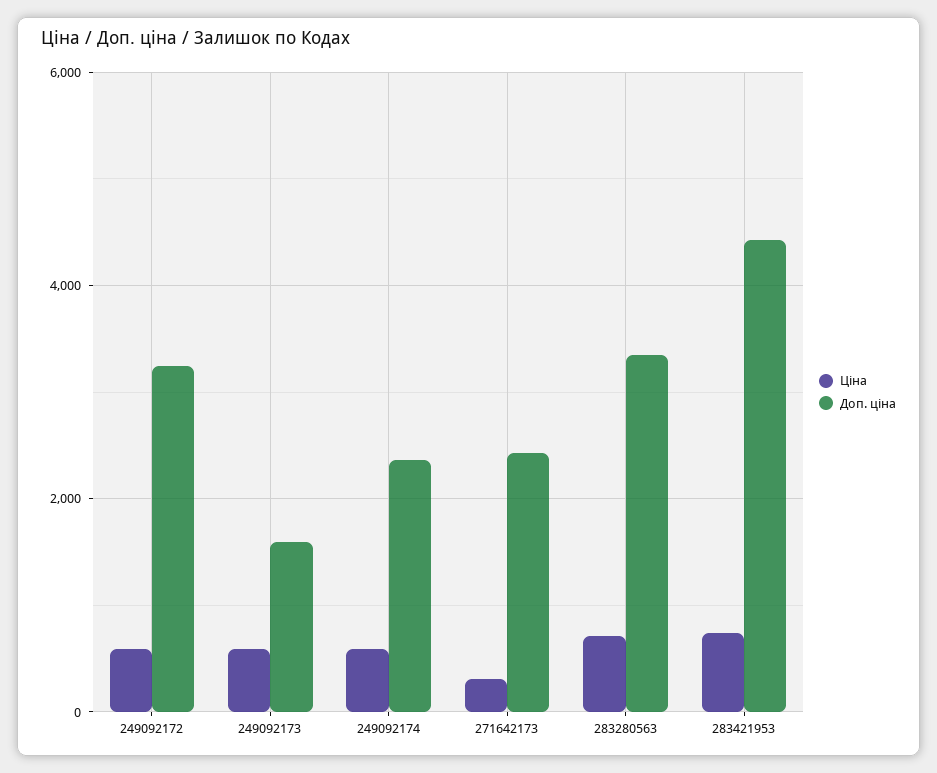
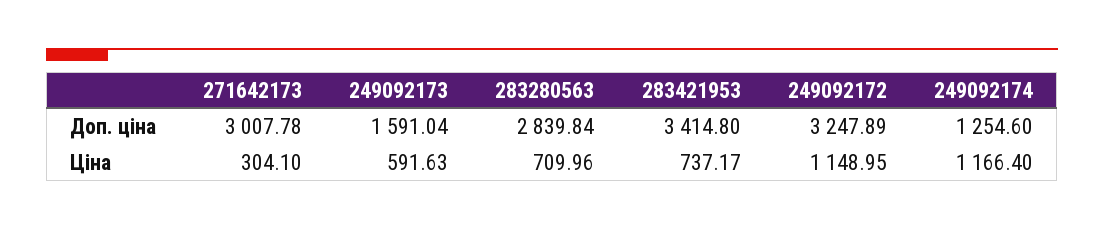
Ціна, 249092172: 600 -> 1148.95
Ціна, 249092174: 600 -> 1166.4
Доп. ціна, 249092174: 2400 -> 1254.6
Доп. ціна, 271642173: 2400 -> 3007.78
Доп. ціна, 283280563: 3400 -> 2839.84
Доп. ціна, 283421953: 4400 -> 3414.8

